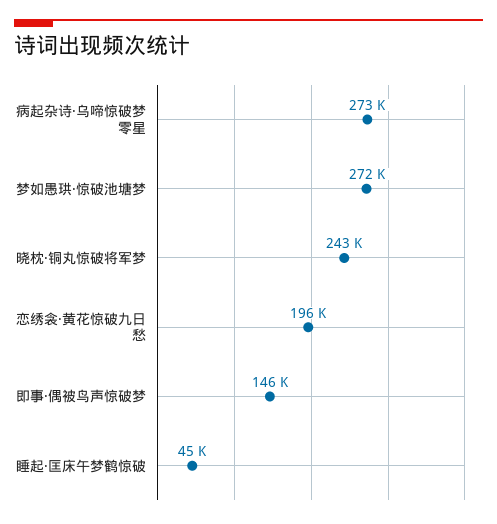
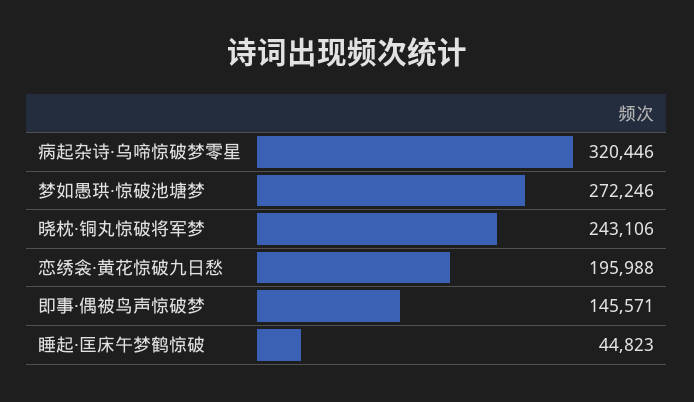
病起杂诗·乌啼惊破梦零星: 273000 -> 320446

